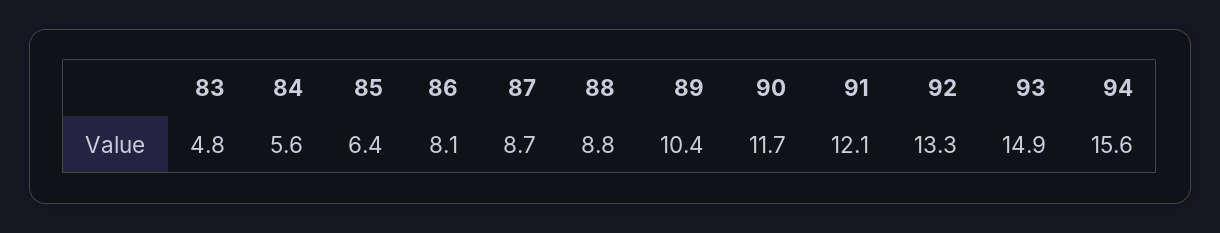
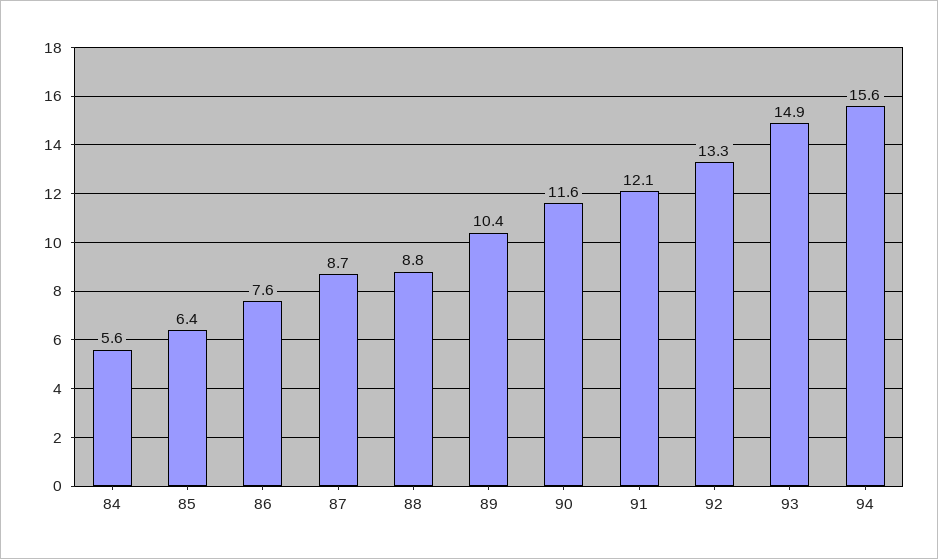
83: 4.8 -> none
86: 8.1 -> 7.6
90: 11.7 -> 11.6

